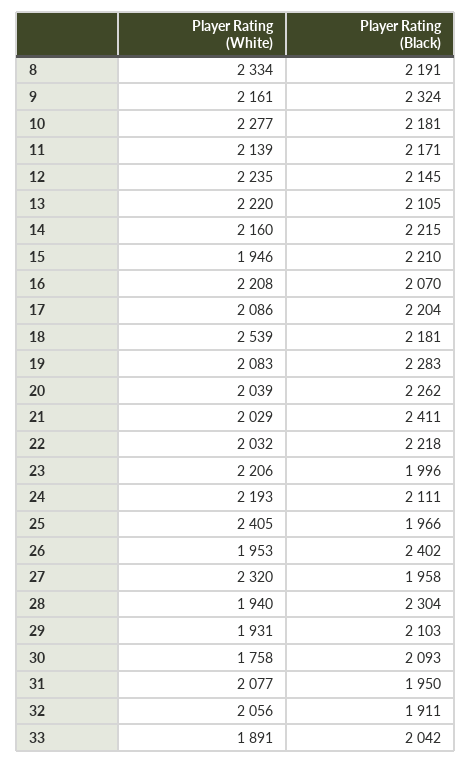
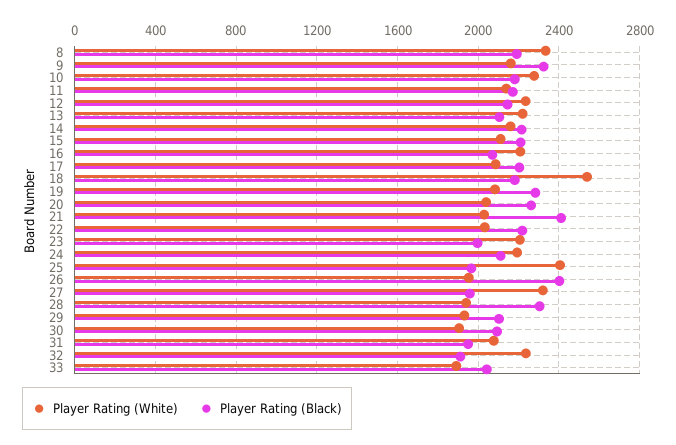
Player Rating (White), 15: 1946 -> 2100
Player Rating (White), 30: 1758 -> 1900
Player Rating (White), 32: 2056 -> 2250

